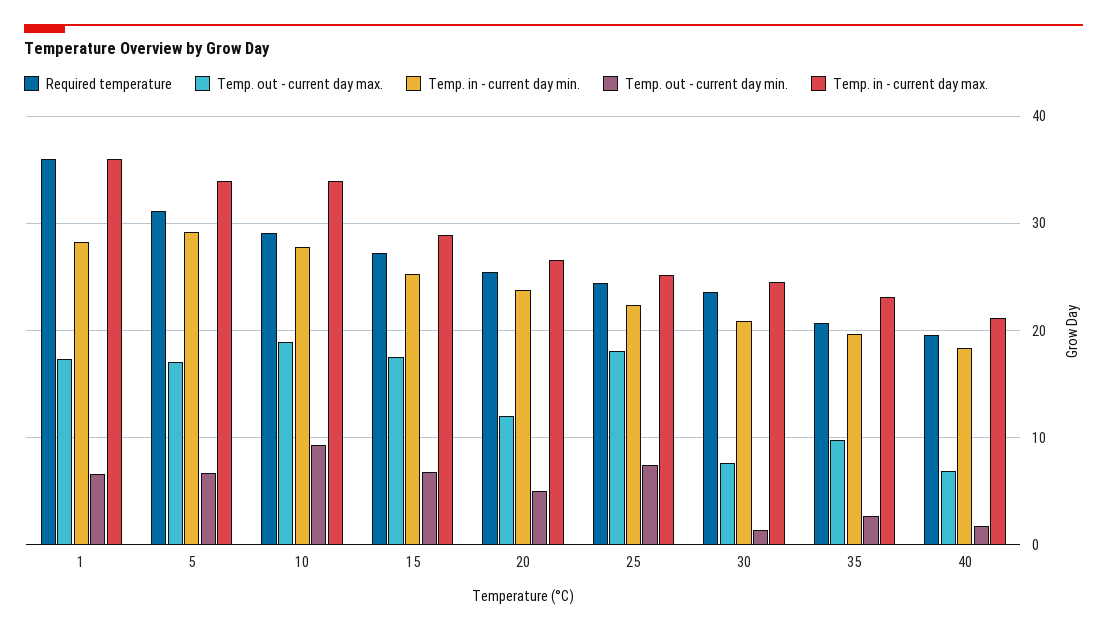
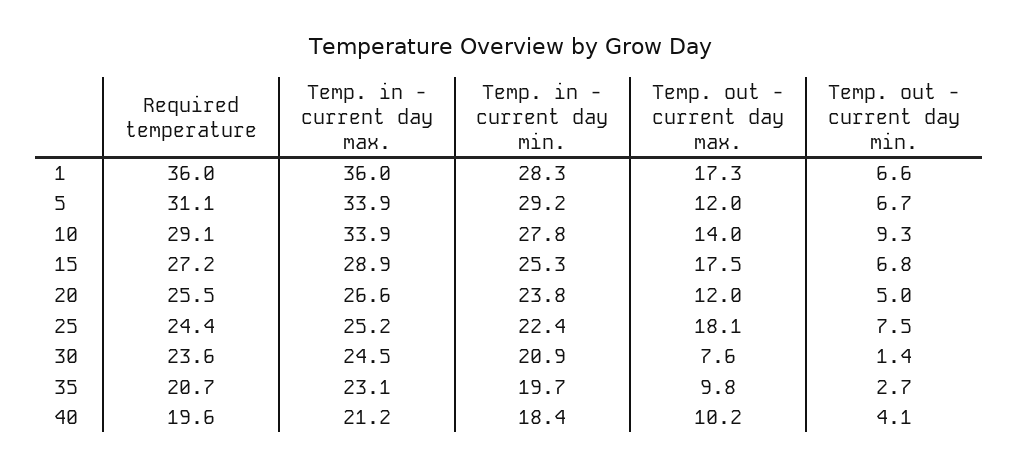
Temp. out - current day max., 5: 17 -> 12
Temp. out - current day max., 10: 19 -> 14
Temp. out - current day max., 40: 7 -> 10.2
Temp. out - current day min., 40: 2 -> 4.1

